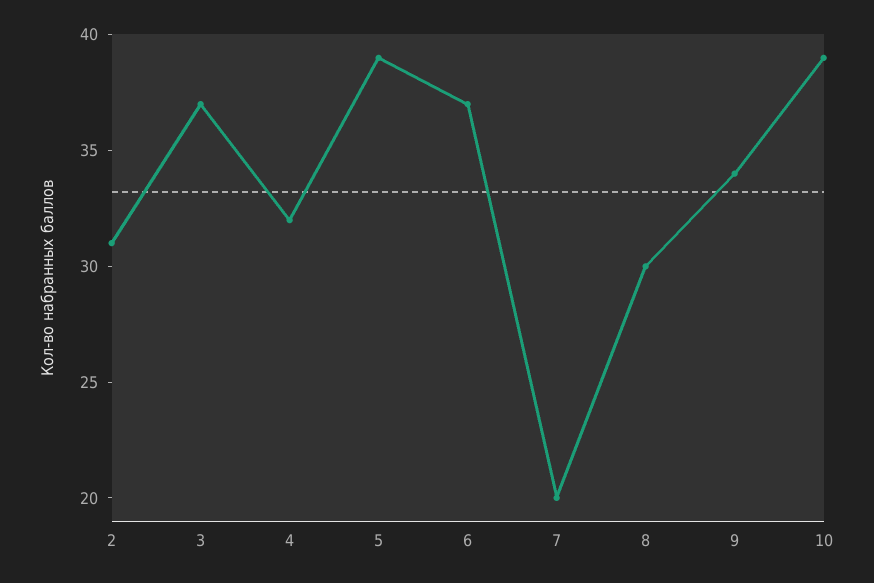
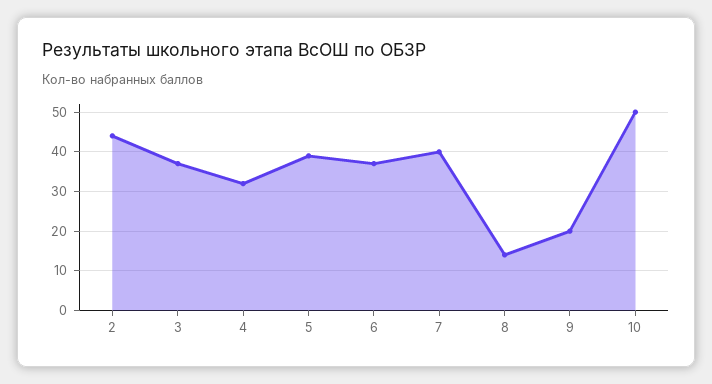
2: 31 -> 45
7: 20 -> 40
8: 30 -> 15
9: 34 -> 20
10: 39 -> 50

